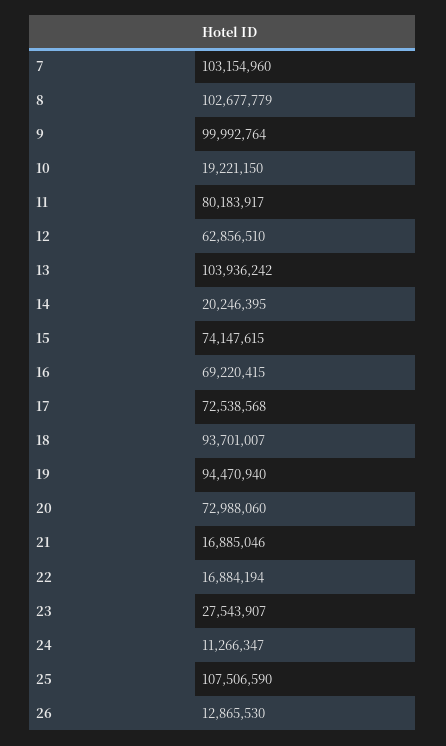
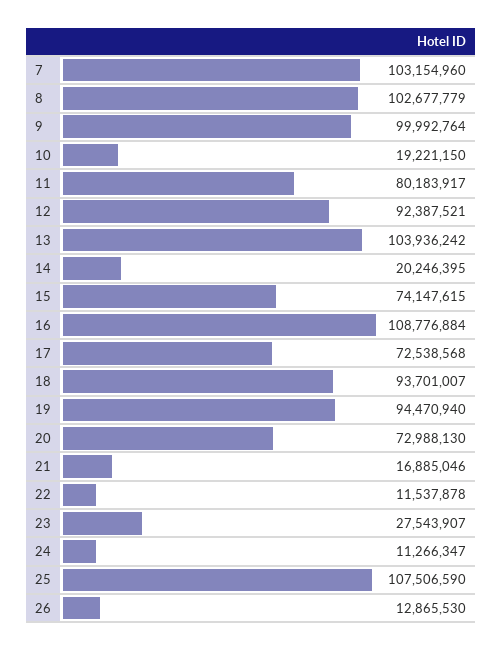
12: 62856510 -> 92387521
16: 69220415 -> 108776884
20: 72988060 -> 72988130
22: 16884194 -> 11537878

